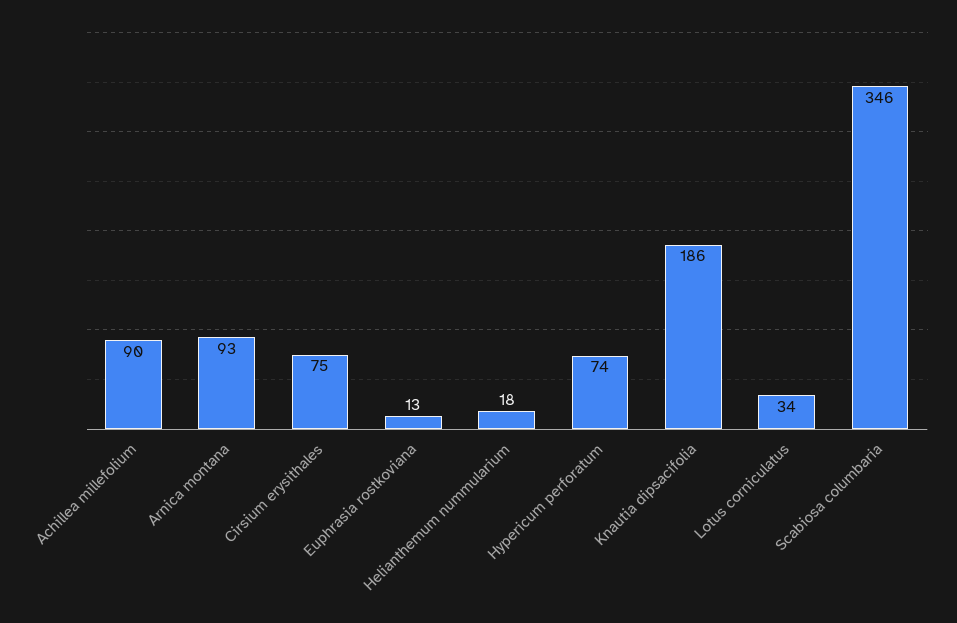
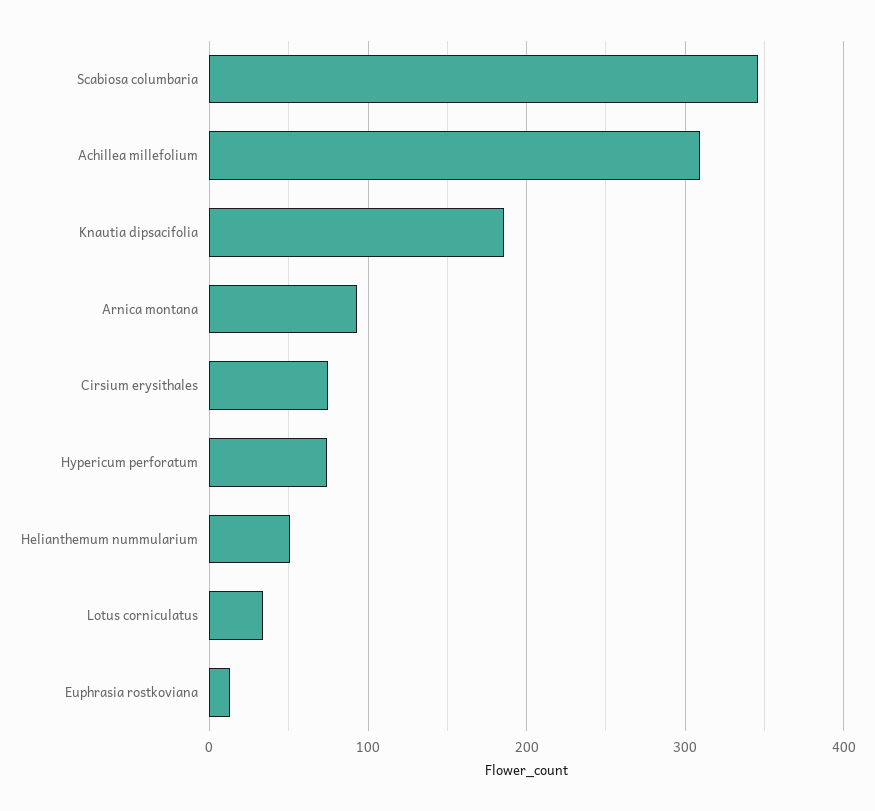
Achillea millefolium: 90 -> 310
Helianthemum nummularium: 18 -> 50

